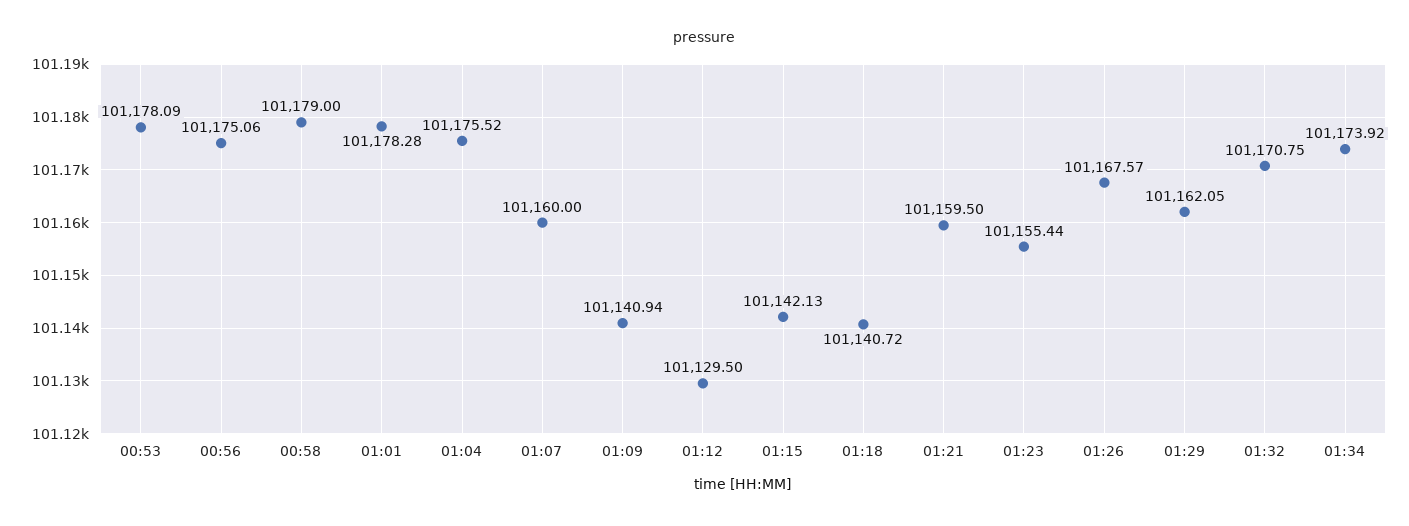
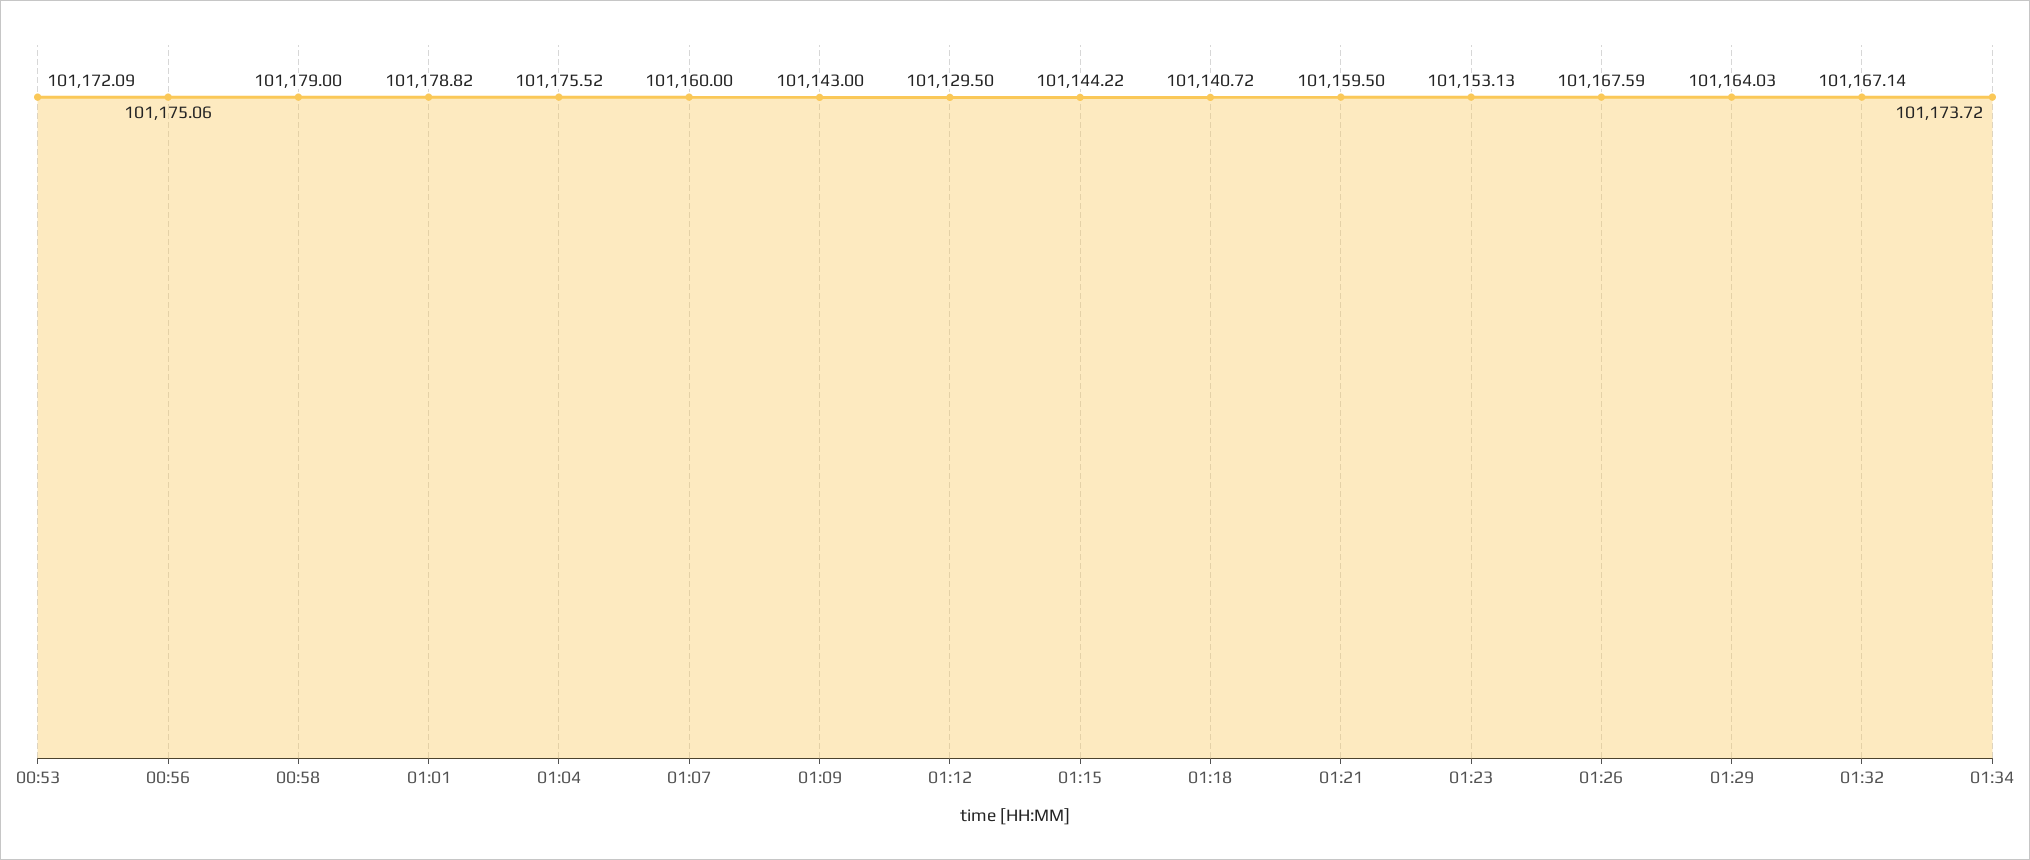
00:53: 101178.09 -> 101172.09
01:01: 101178.28 -> 101178.82
01:09: 101140.94 -> 101143
01:15: 101142.13 -> 101144.22
01:23: 101155.44 -> 101153.13
01:26: 101167.57 -> 101167.59
01:29: 101162.05 -> 101164.03
01:32: 101170.75 -> 101167.14
01:34: 101173.92 -> 101173.72

